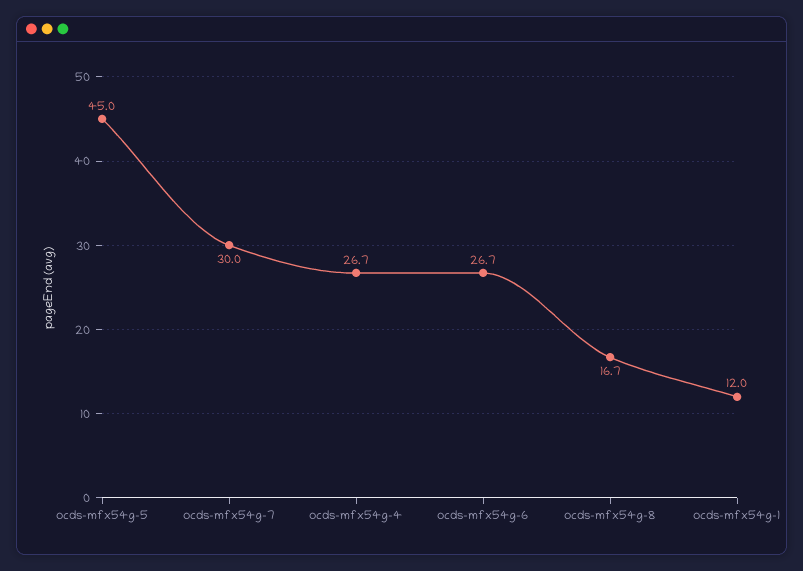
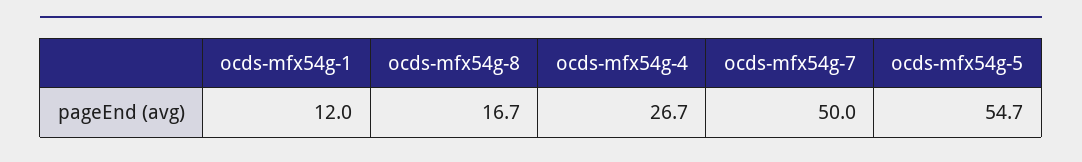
ocds-mfx54g-5: 45 -> 54.7
ocds-mfx54g-7: 30 -> 50
ocds-mfx54g-6: 26.7 -> none

